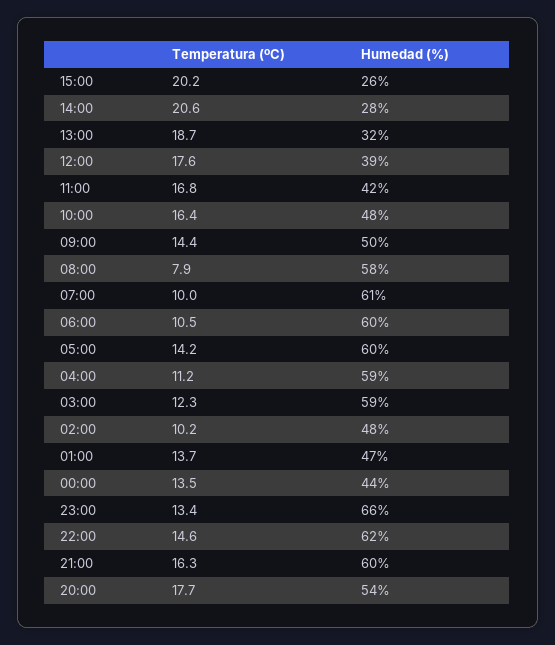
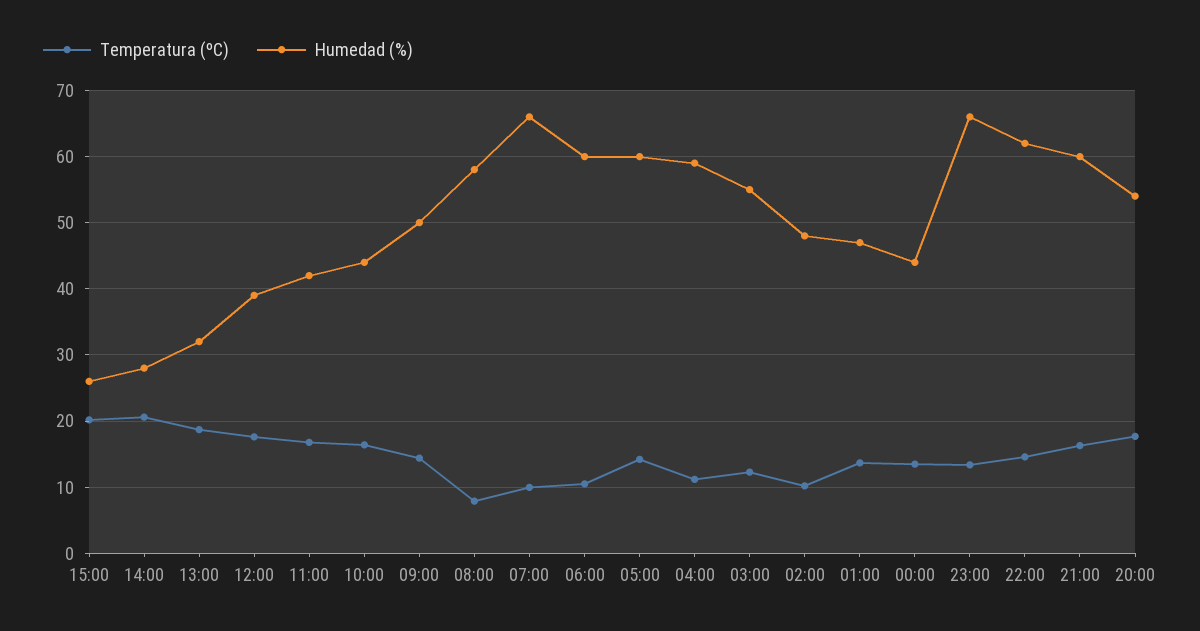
Humedad (%), 10:00: 48 -> 44
Humedad (%), 07:00: 61 -> 66
Humedad (%), 03:00: 59 -> 55

